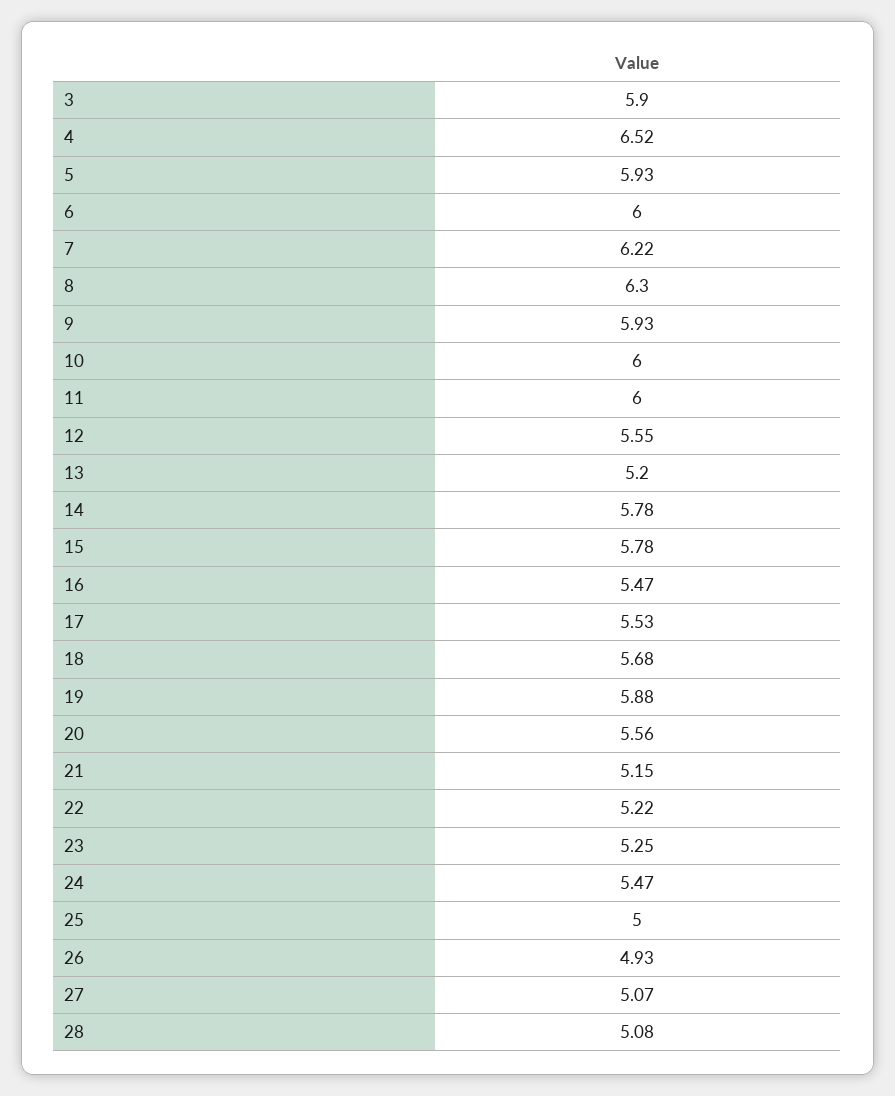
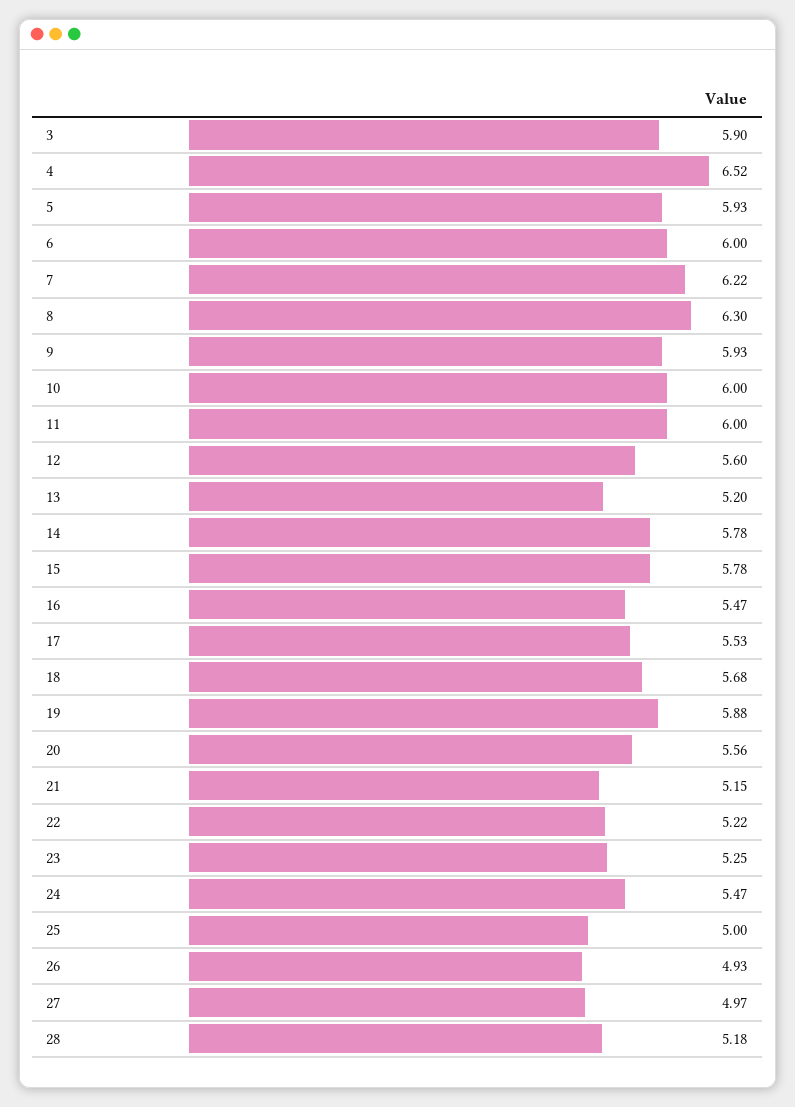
12: 5.55 -> 5.6
27: 5.07 -> 4.97
28: 5.08 -> 5.18

